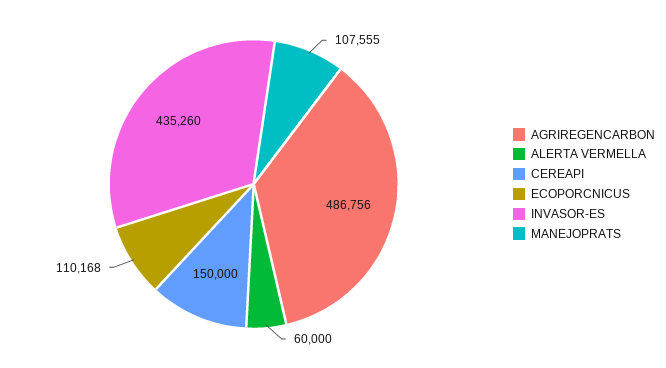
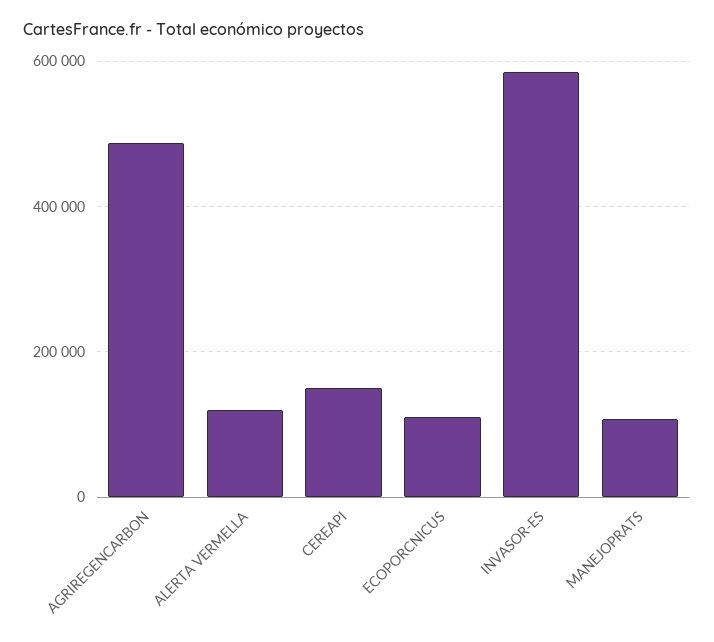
ALERTA VERMELLA: 60000 -> 120000
INVASOR-ES: 435260 -> 580000

